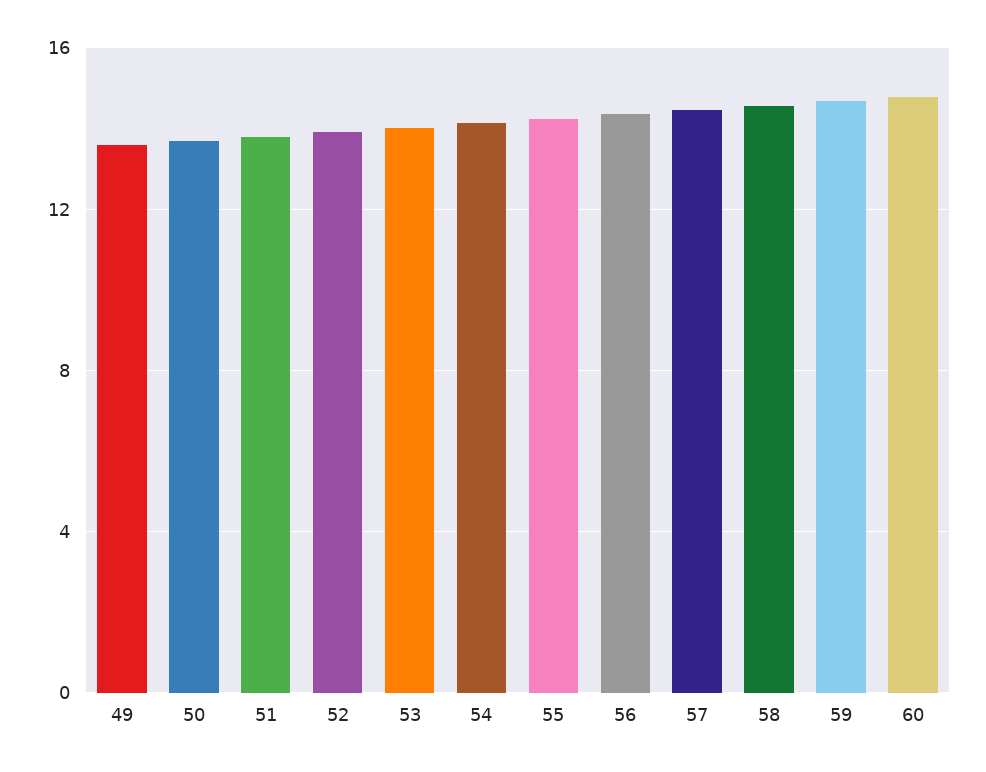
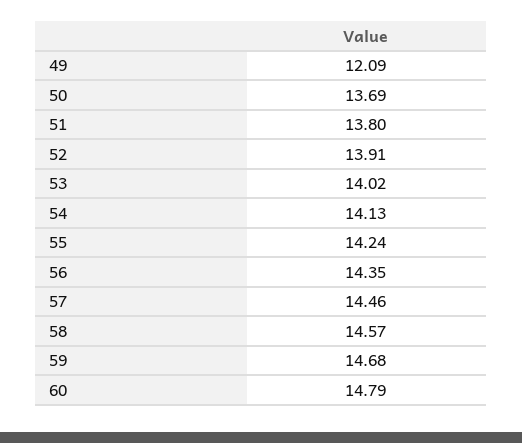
49: 13.5 -> 12.09

